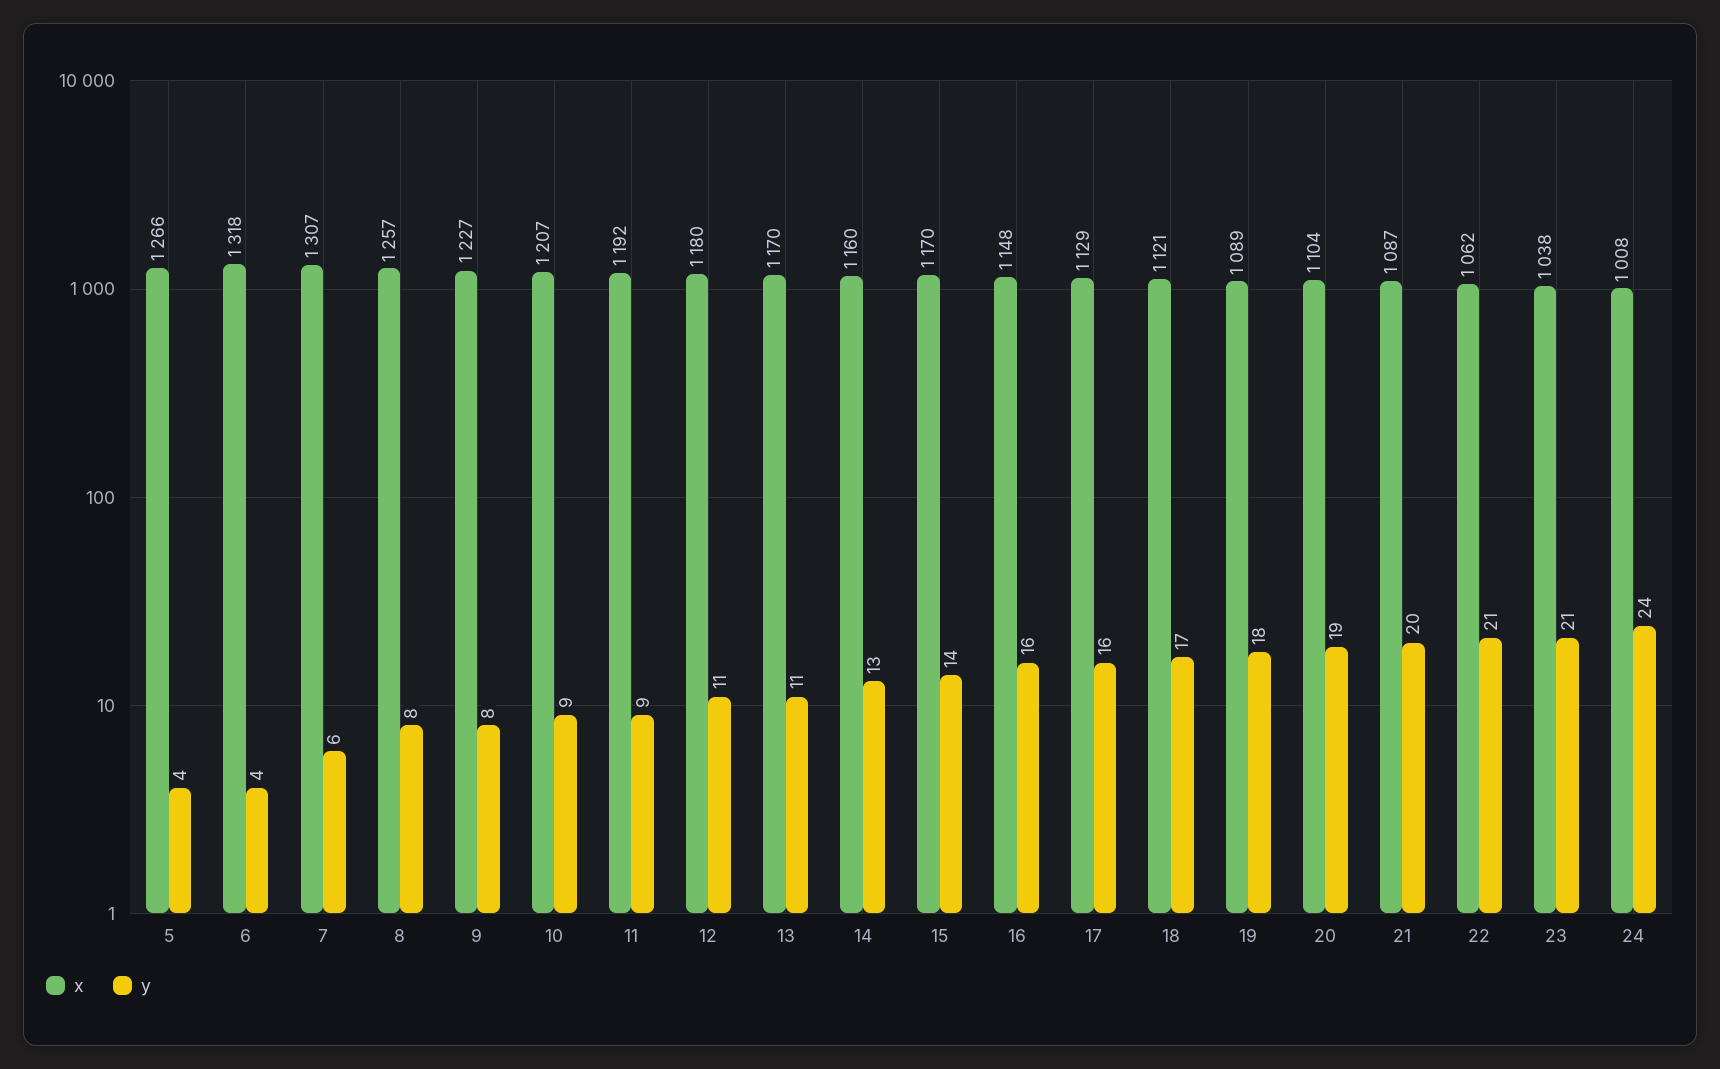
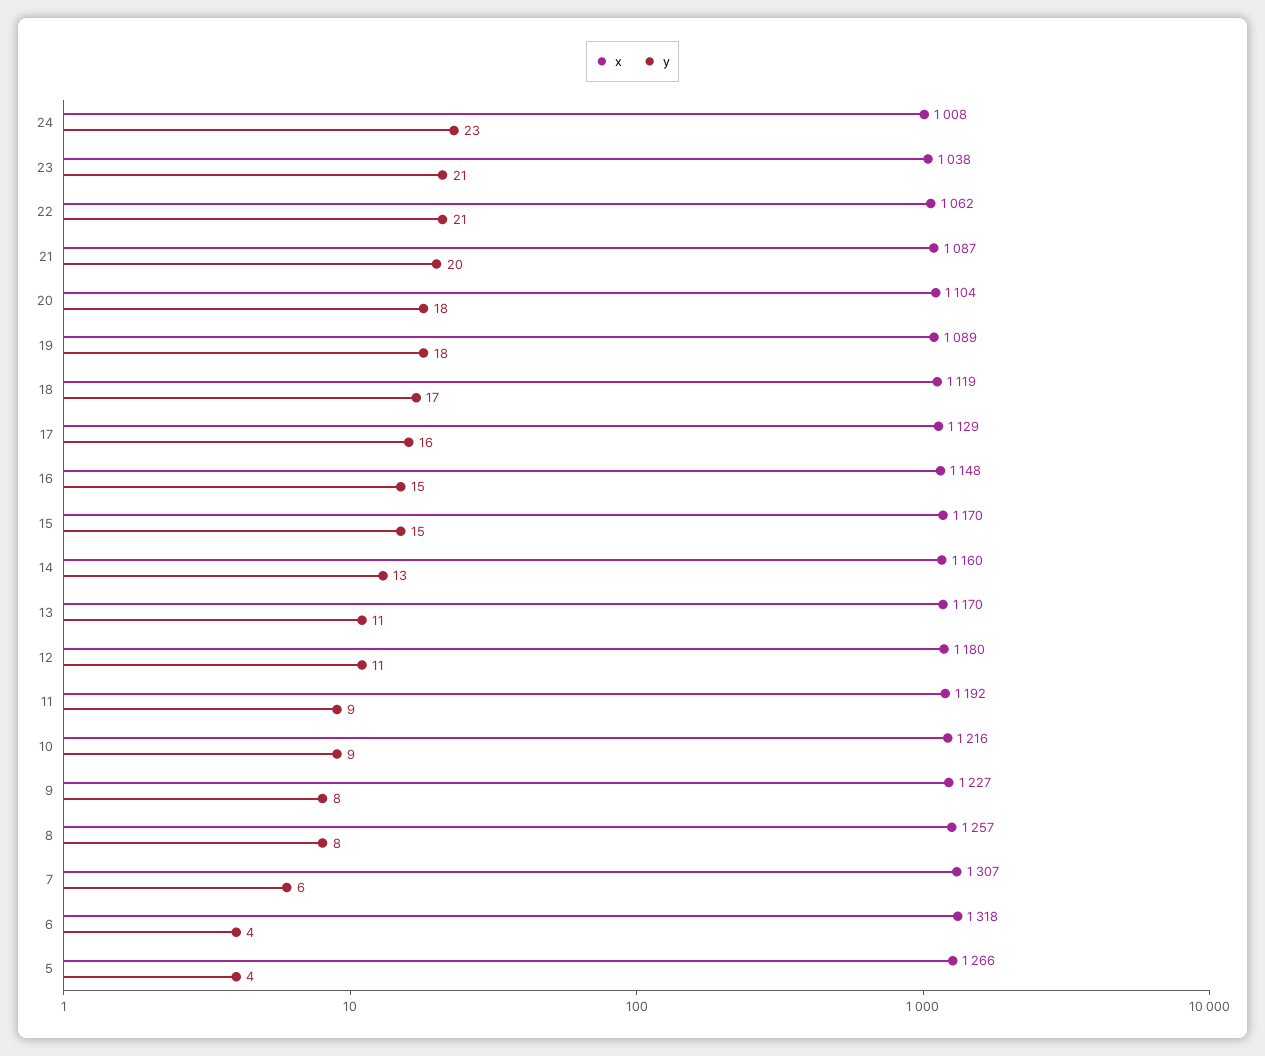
x, 10: 1207 -> 1216
y, 15: 14 -> 15
y, 16: 16 -> 15
x, 18: 1121 -> 1119
y, 20: 19 -> 18
y, 24: 24 -> 23

